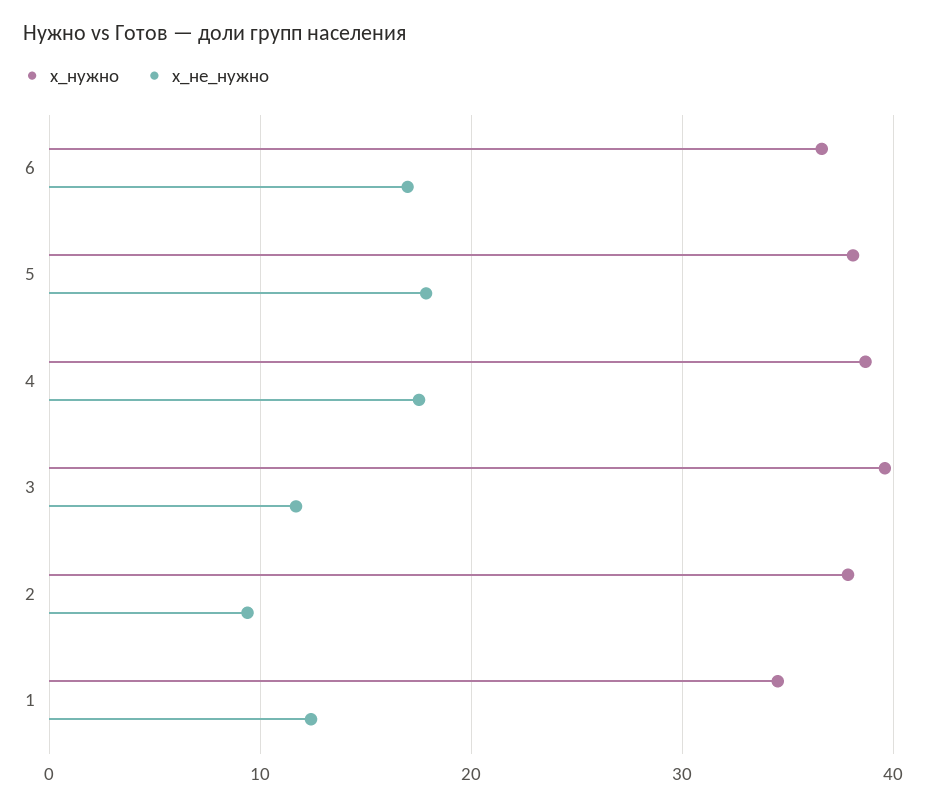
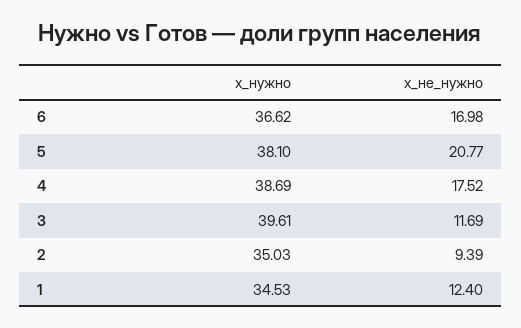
x_не_нужно, 5: 18 -> 20.77
x_нужно, 2: 38 -> 35.03

